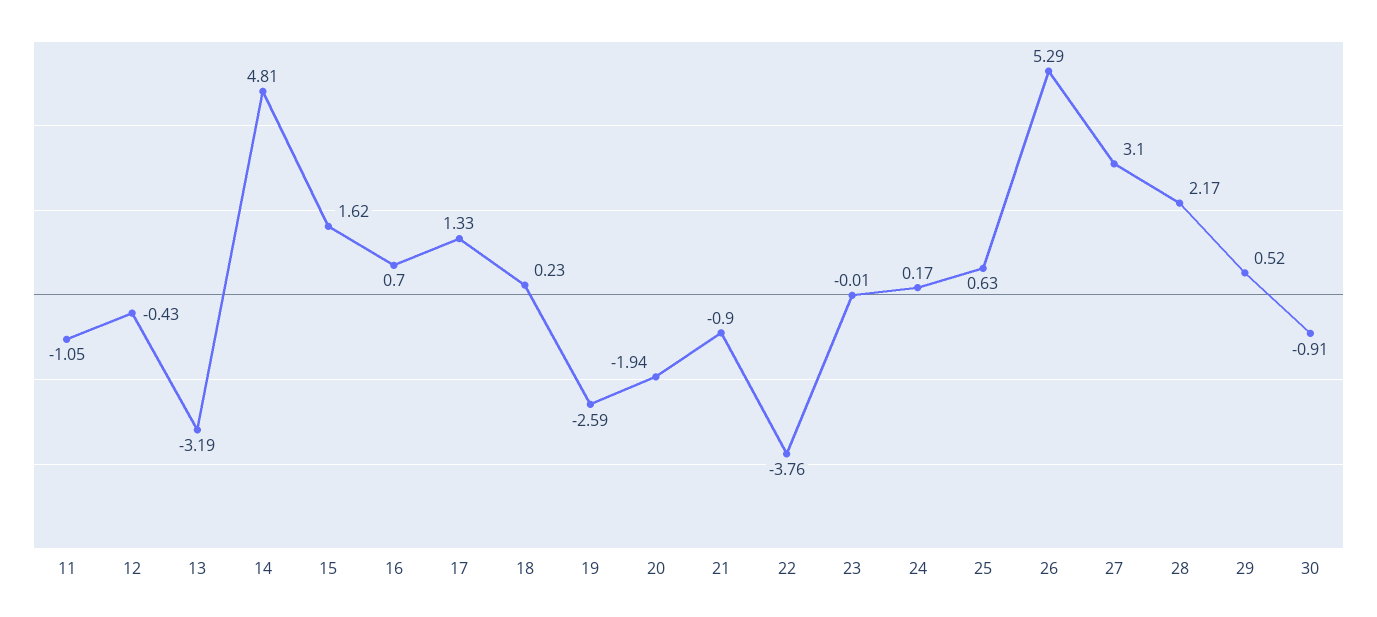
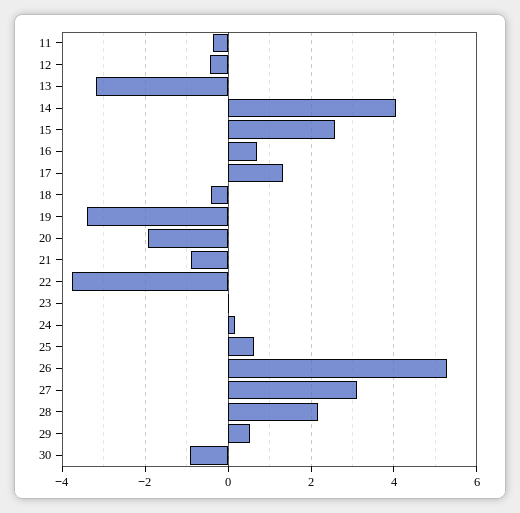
11: -1.05 -> -0.4
14: 4.81 -> 4
15: 1.62 -> 2.6
18: 0.23 -> -0.4
19: -2.59 -> -3.4

